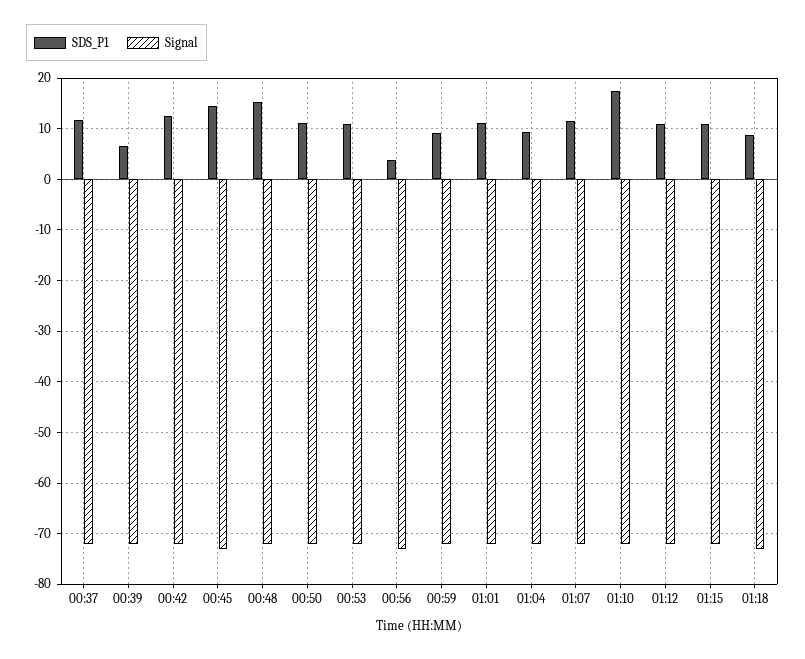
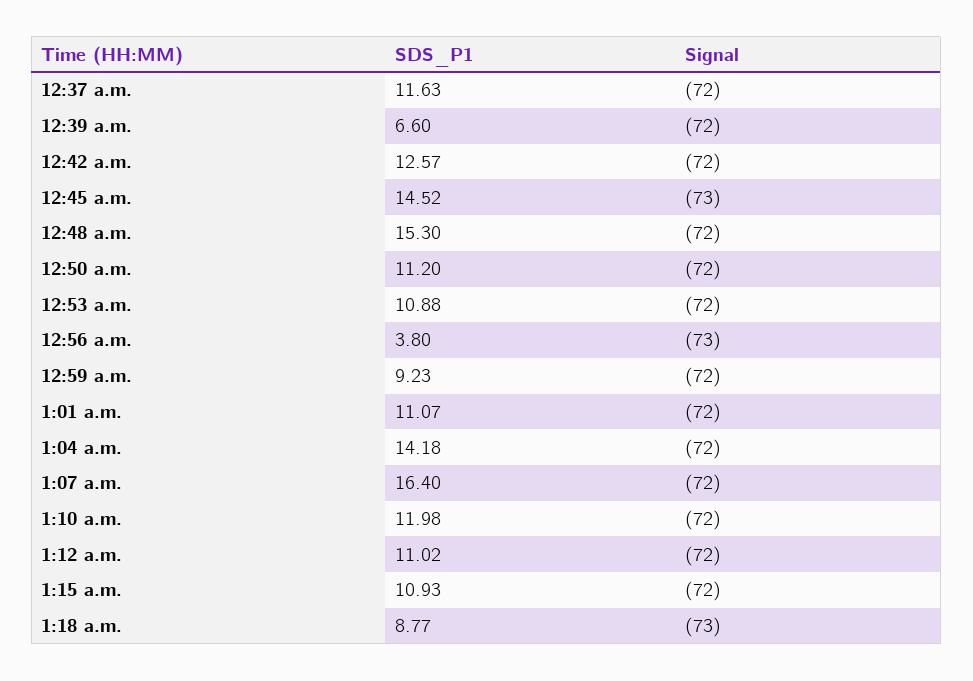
SDS_P1, 01:04: 10 -> 14.18
SDS_P1, 01:07: 12 -> 16.4
SDS_P1, 01:10: 18 -> 11.98

